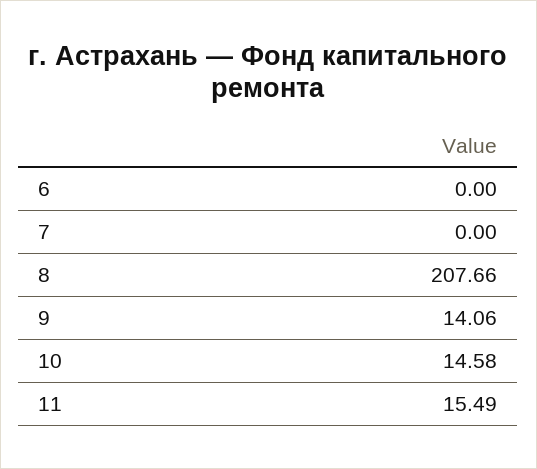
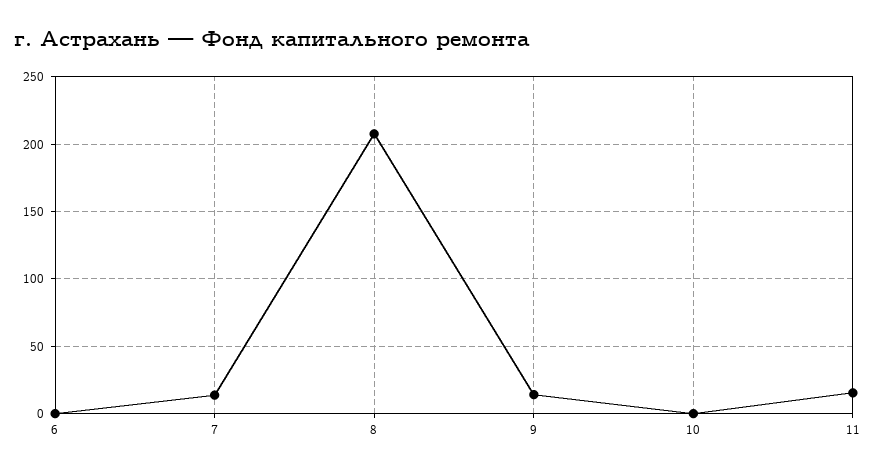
7: 0 -> 15
10: 14.58 -> 0

